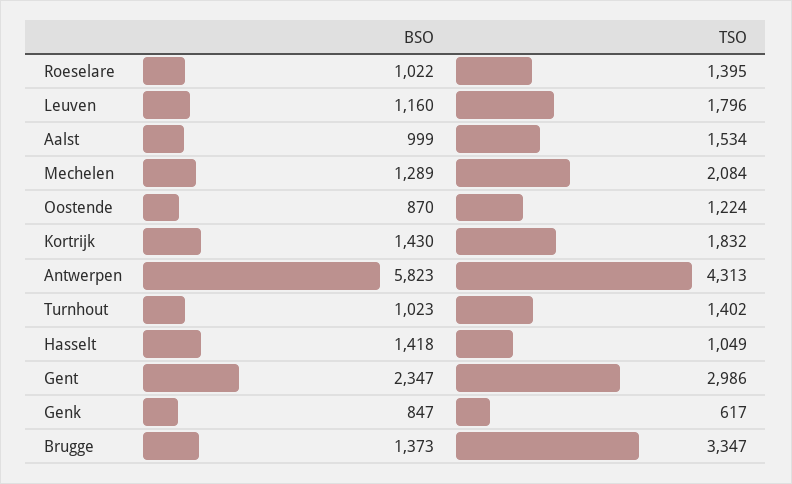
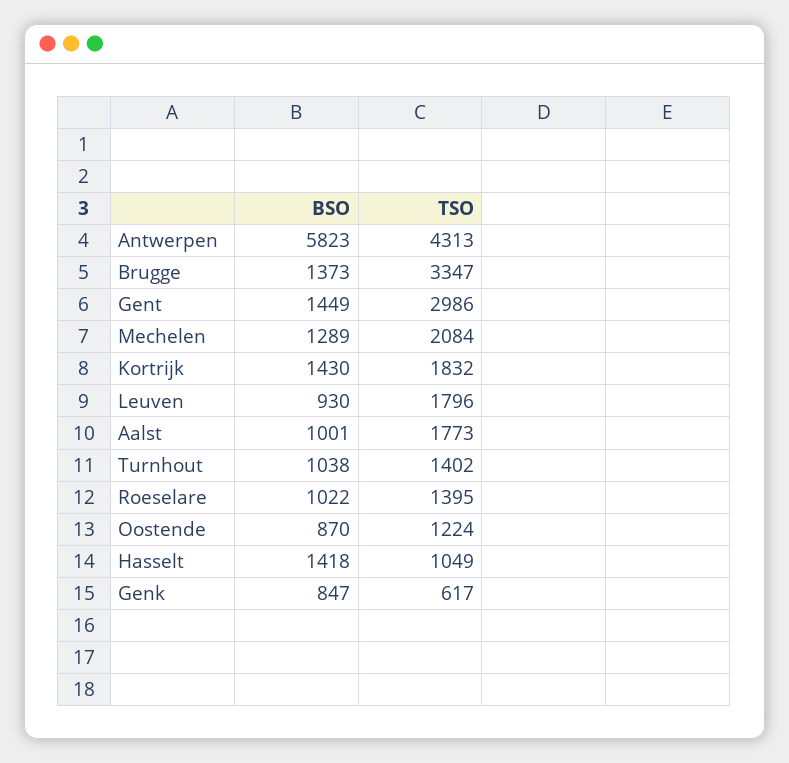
BSO, Leuven: 1160 -> 930
BSO, Aalst: 999 -> 1001
TSO, Aalst: 1534 -> 1773
BSO, Turnhout: 1023 -> 1038
BSO, Gent: 2347 -> 1449

